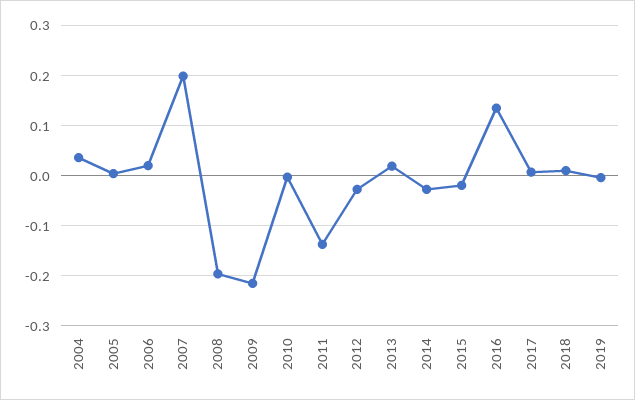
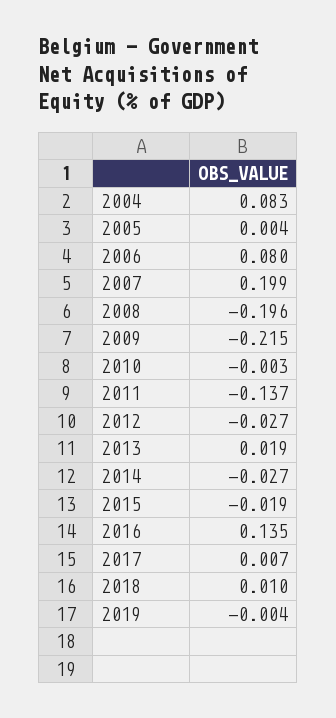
2004: 0.04 -> 0.083
2006: 0.02 -> 0.08

